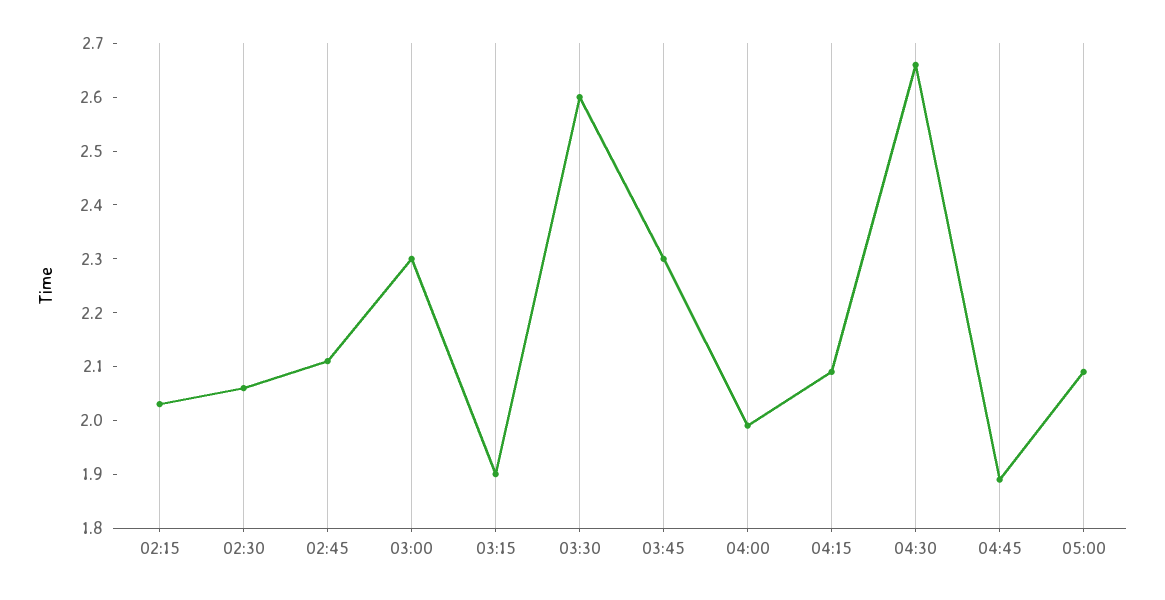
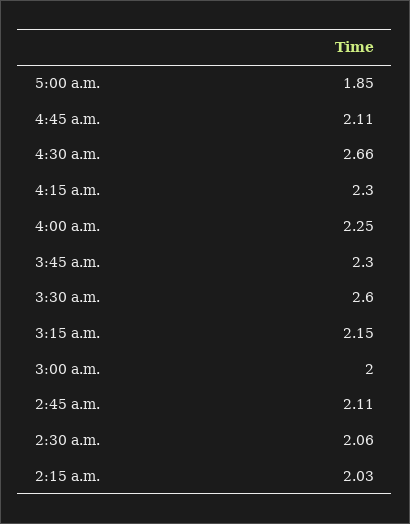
03:00: 2.3 -> 2
03:15: 1.9 -> 2.15
04:00: 2 -> 2.25
04:15: 2.1 -> 2.3
04:45: 1.9 -> 2.11
05:00: 2.1 -> 1.85

